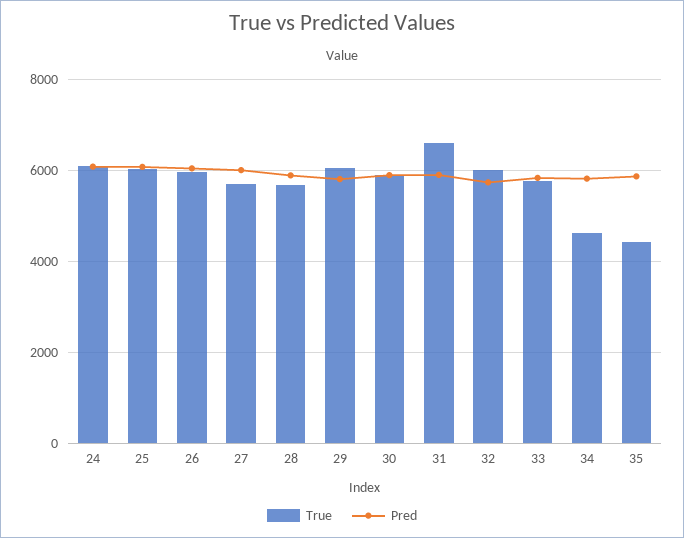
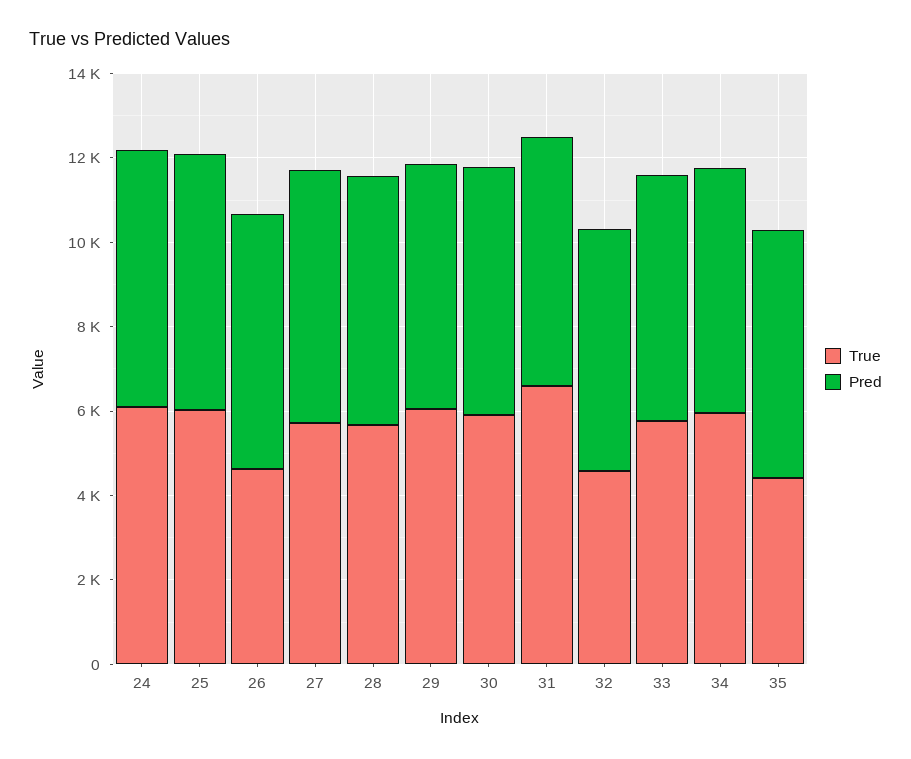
True, 26: 6000 -> 4500
True, 32: 6000 -> 4500
True, 34: 4600 -> 6000

